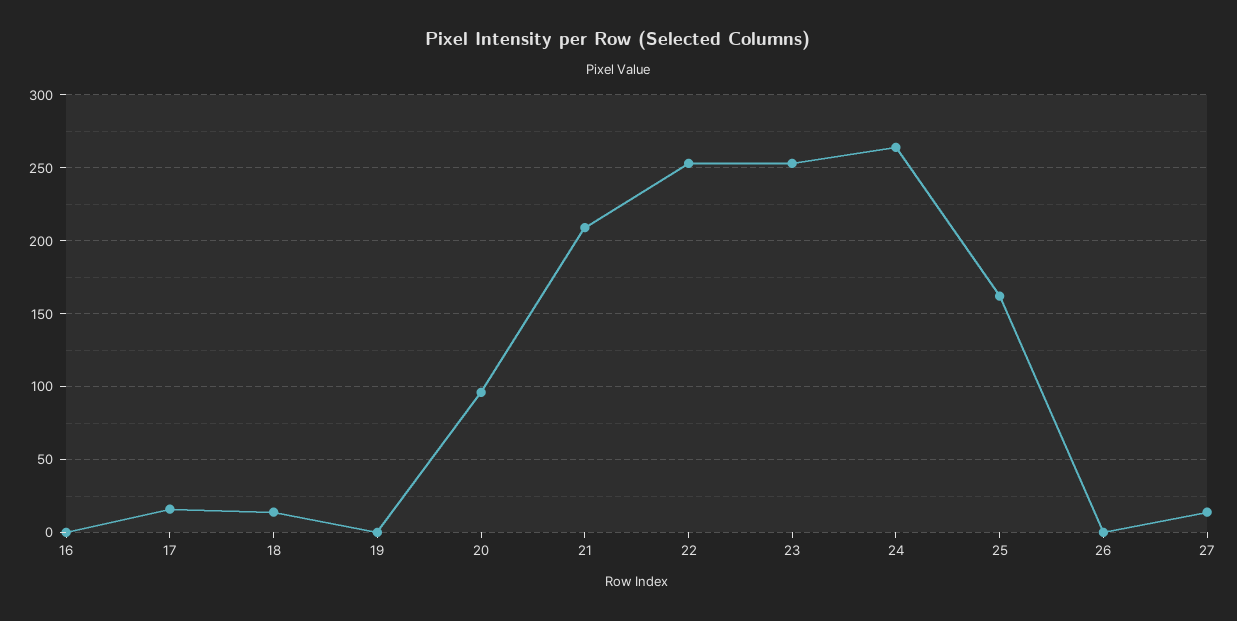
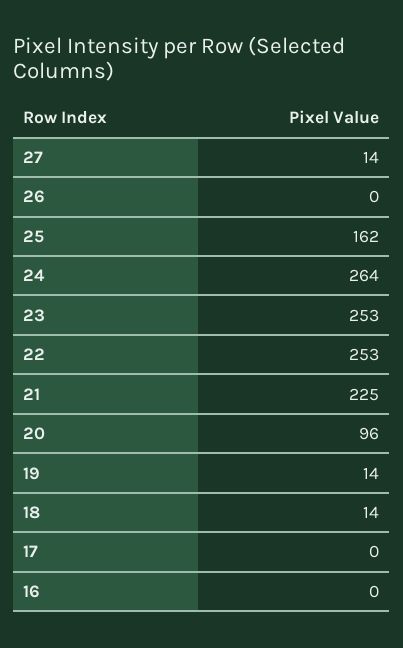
17: 15 -> 0
19: 0 -> 14
21: 210 -> 225

